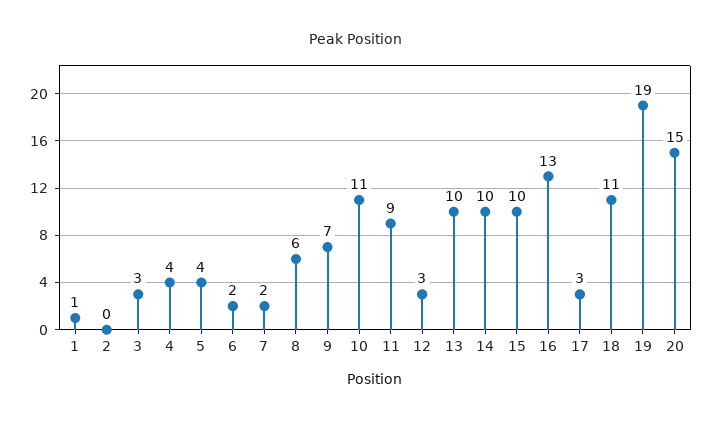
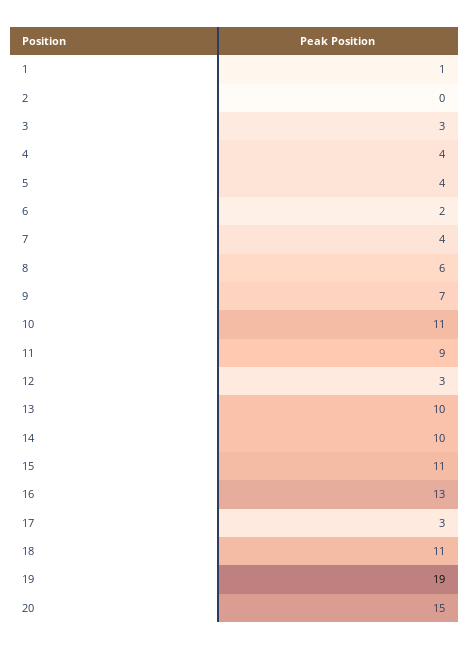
7: 2 -> 4
15: 10 -> 11

